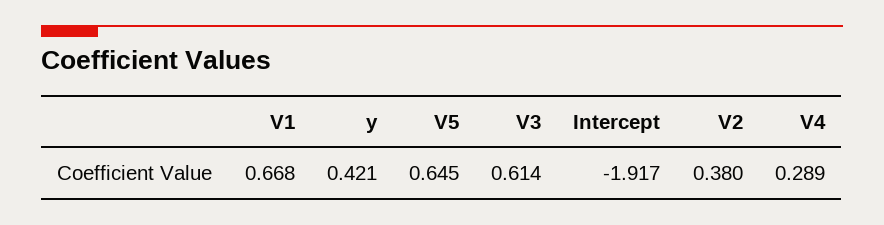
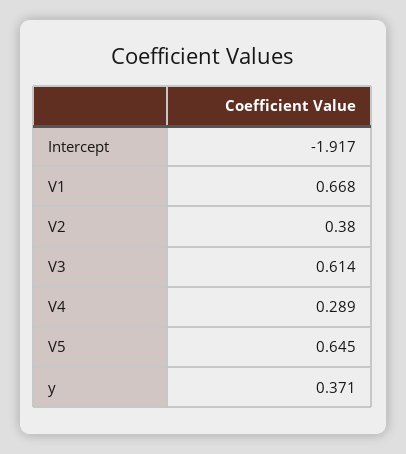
y: 0.421 -> 0.371

